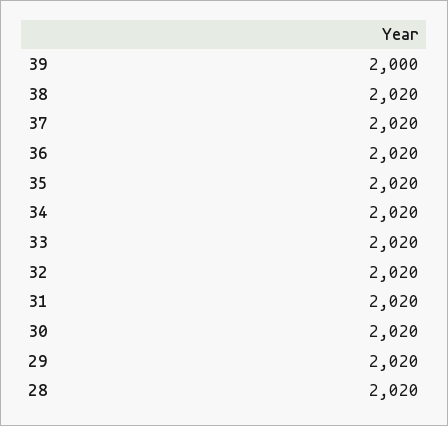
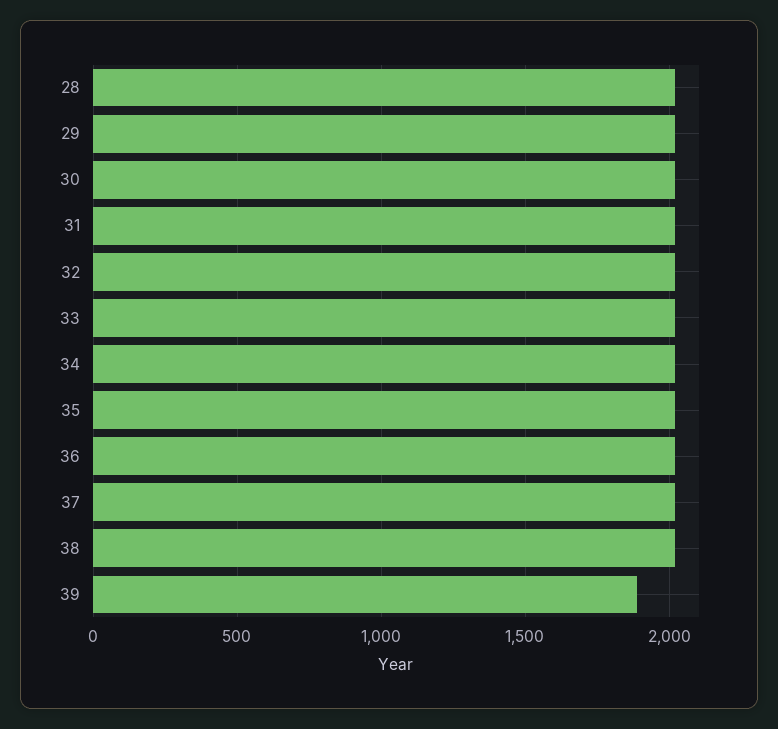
39: 2000 -> 1900

